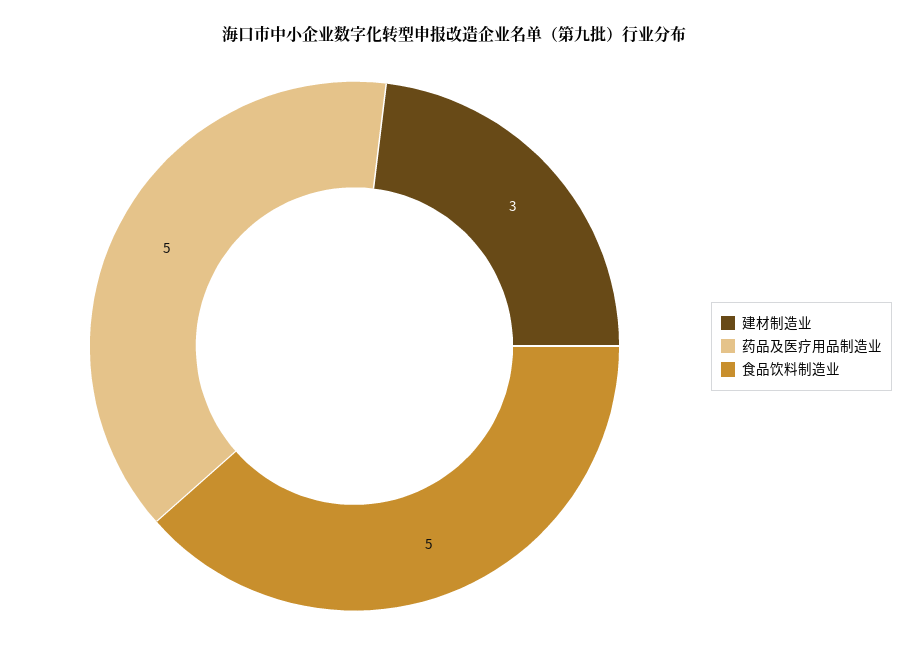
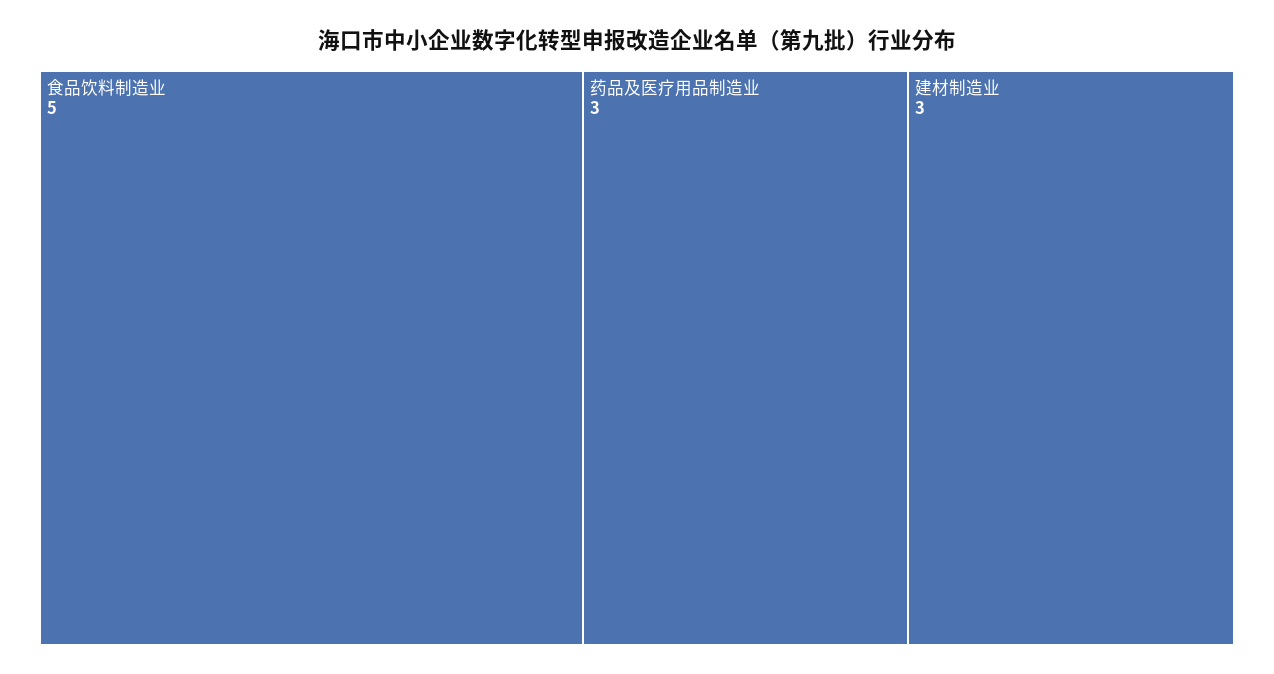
药品及医疗用品制造业: 5 -> 3

